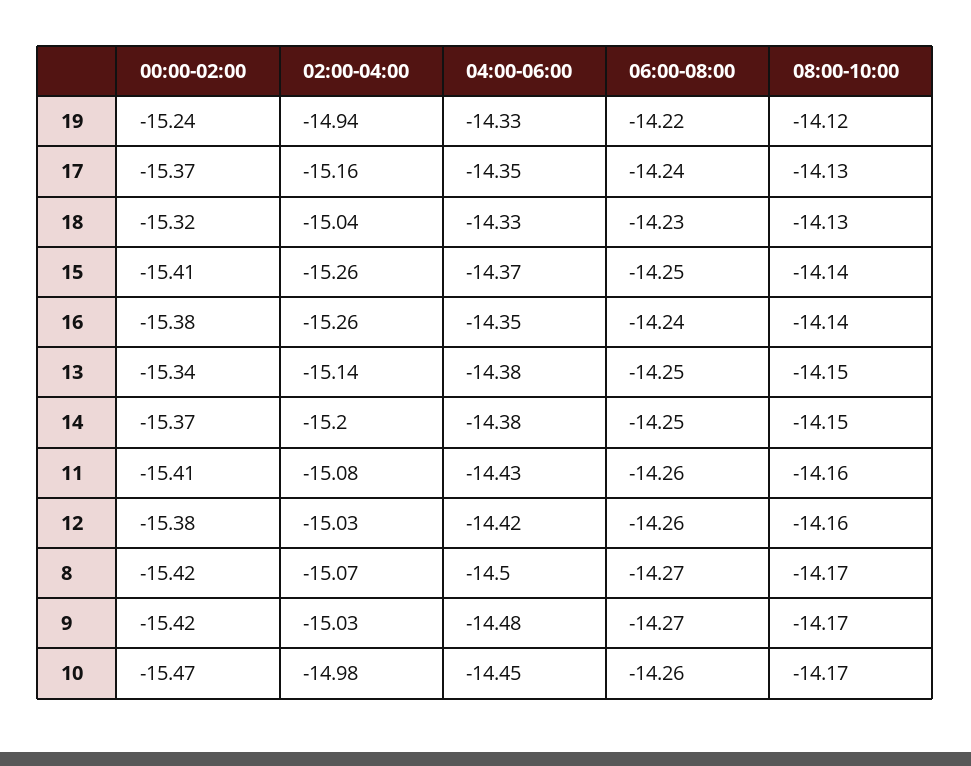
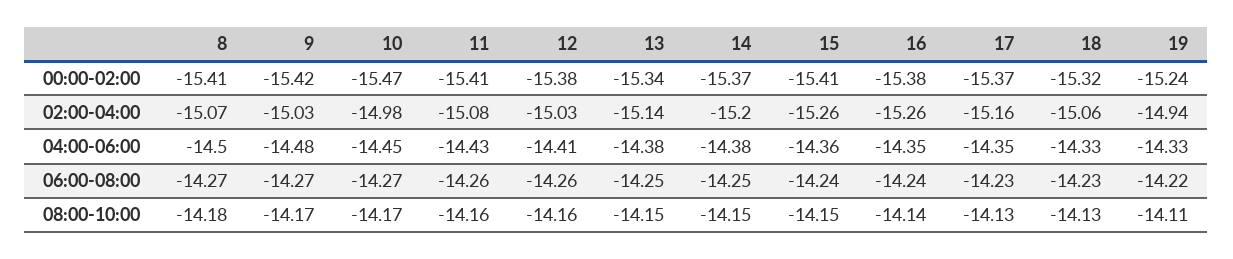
08:00-10:00, 19: -14.12 -> -14.11
06:00-08:00, 17: -14.24 -> -14.23
02:00-04:00, 18: -15.04 -> -15.06
04:00-06:00, 15: -14.37 -> -14.36
06:00-08:00, 15: -14.25 -> -14.24
08:00-10:00, 15: -14.14 -> -14.15
04:00-06:00, 12: -14.42 -> -14.41
00:00-02:00, 8: -15.42 -> -15.41
08:00-10:00, 8: -14.17 -> -14.18
06:00-08:00, 10: -14.26 -> -14.27

